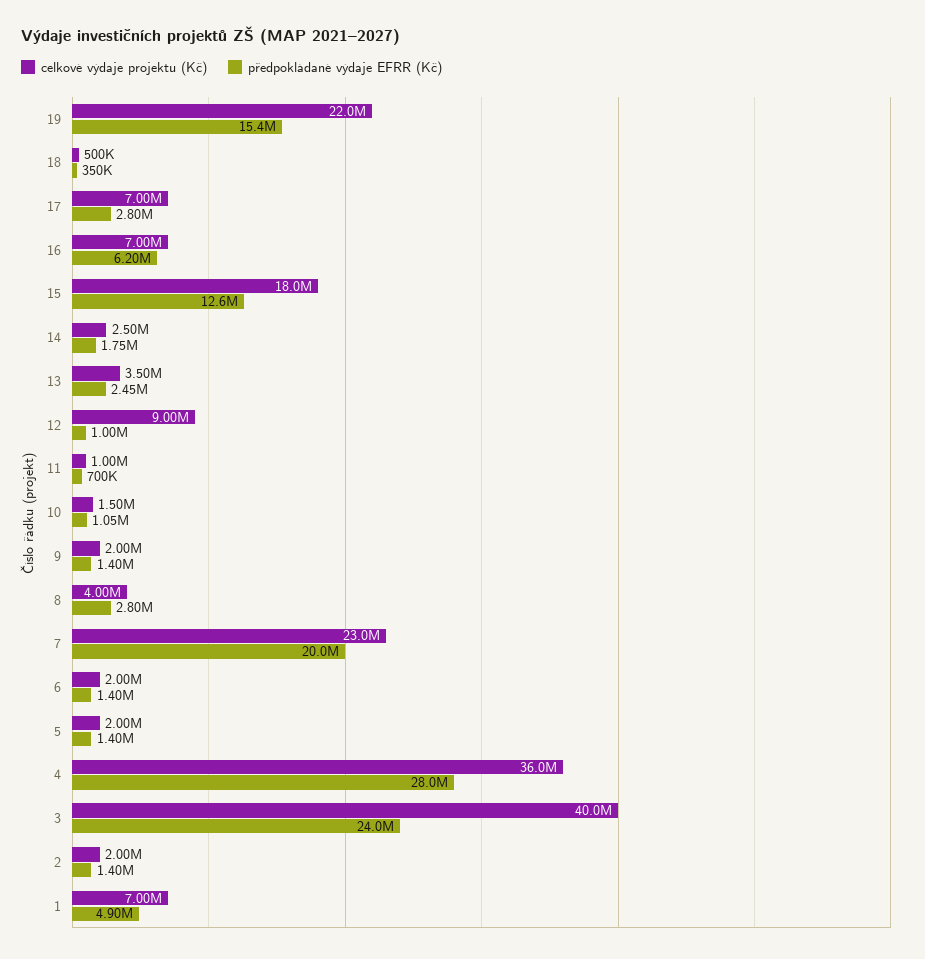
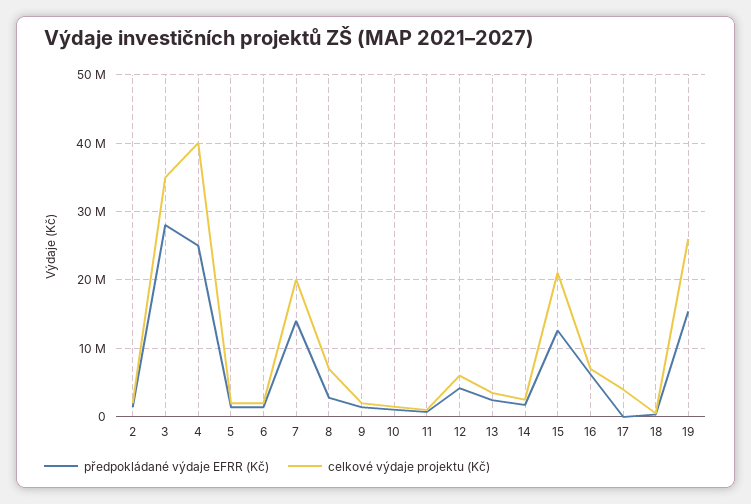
celkové výdaje projektu (Kč), 19: 22000000 -> 26000000
celkové výdaje projektu (Kč), 17: 7000000 -> 4000000
předpokládané výdaje EFRR (Kč), 17: 2800000 -> 0
celkové výdaje projektu (Kč), 15: 18000000 -> 21000000
celkové výdaje projektu (Kč), 12: 9000000 -> 6000000
předpokládané výdaje EFRR (Kč), 12: 1000000 -> 4000000
celkové výdaje projektu (Kč), 8: 4000000 -> 7000000
celkové výdaje projektu (Kč), 7: 23000000 -> 20000000
předpokládané výdaje EFRR (Kč), 7: 20000000 -> 14000000
celkové výdaje projektu (Kč), 4: 36000000 -> 40000000
předpokládané výdaje EFRR (Kč), 4: 28000000 -> 25000000
celkové výdaje projektu (Kč), 3: 40000000 -> 35000000
předpokládané výdaje EFRR (Kč), 3: 24000000 -> 28000000
celkové výdaje projektu (Kč), 1: 7000000 -> none
předpokládané výdaje EFRR (Kč), 1: 4900000 -> none

